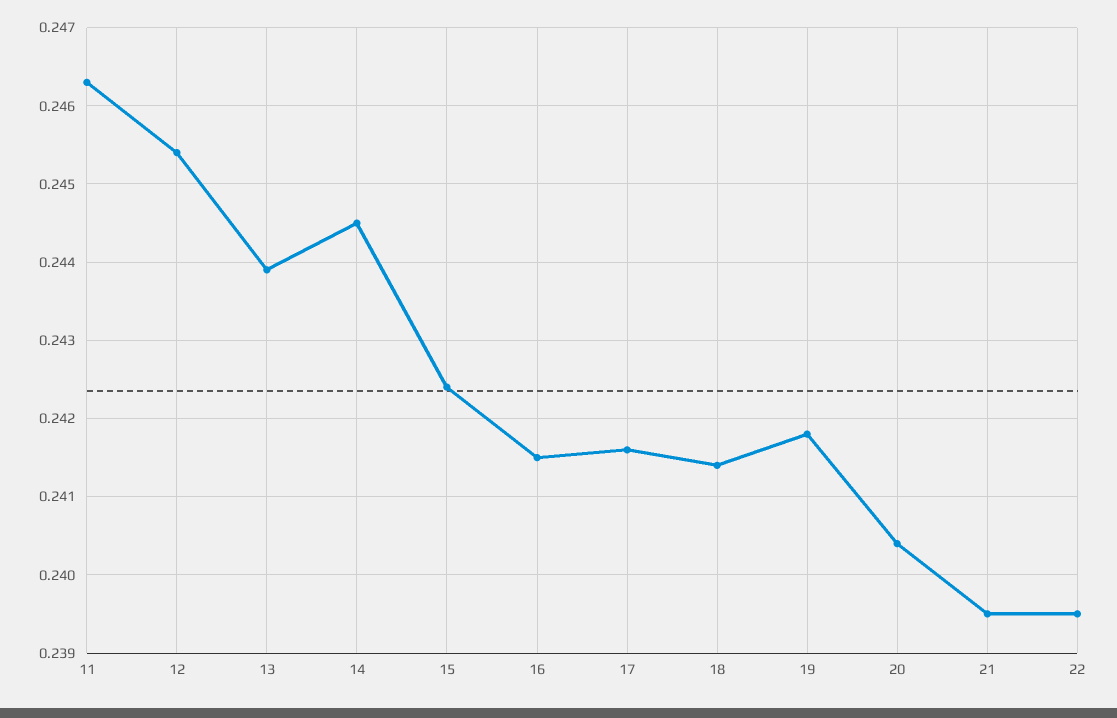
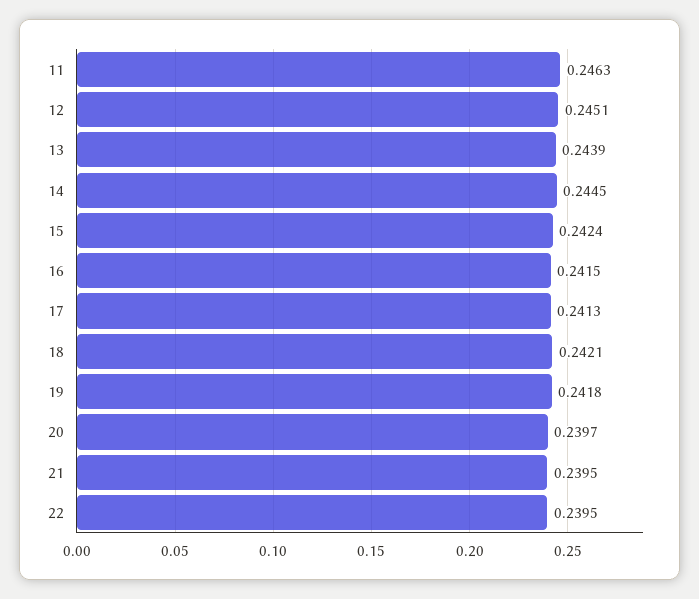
12: 0.2454 -> 0.2451
17: 0.2416 -> 0.2413
18: 0.2414 -> 0.2421
20: 0.2404 -> 0.2397

